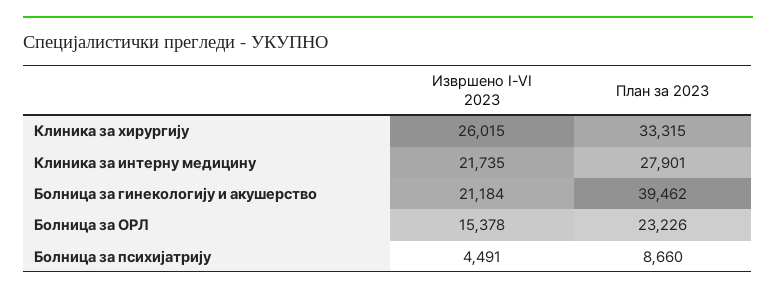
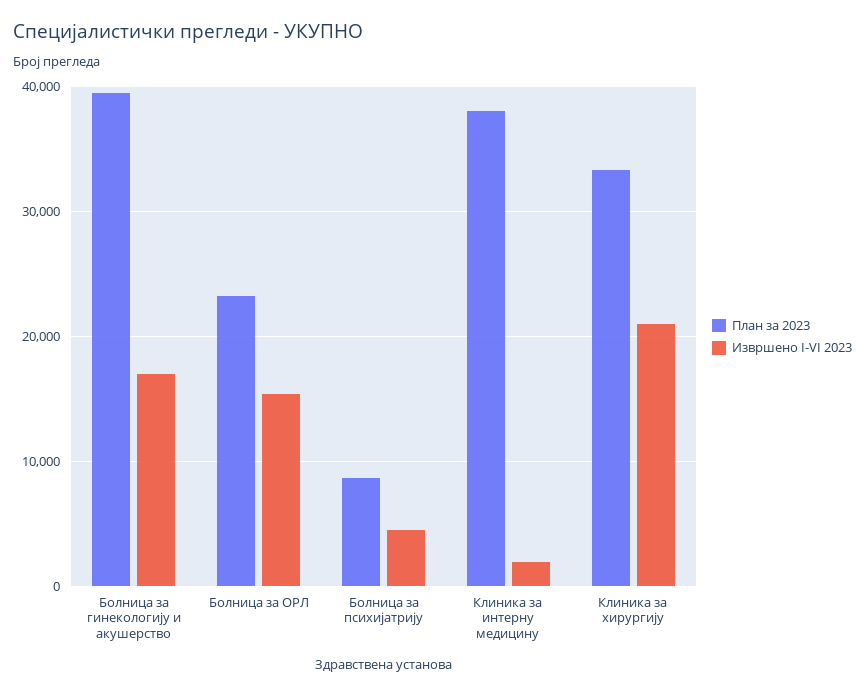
Извршено I-VI 2023, Клиника за хирургију: 26015 -> 21000
Извршено I-VI 2023, Клиника за интерну медицину: 21735 -> 2000
План за 2023, Клиника за интерну медицину: 27901 -> 38000
Извршено I-VI 2023, Болница за гинекологију и акушерство: 21184 -> 17000

